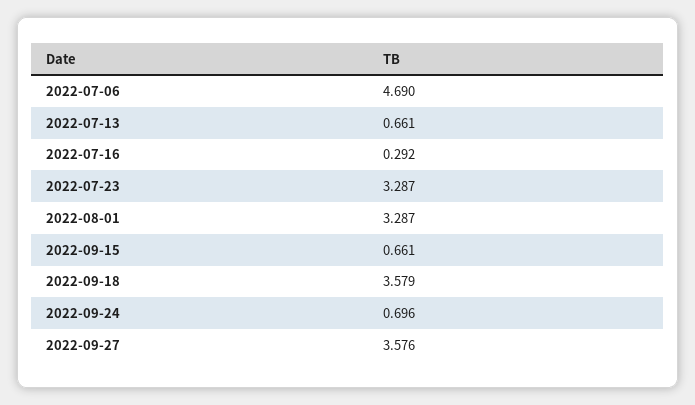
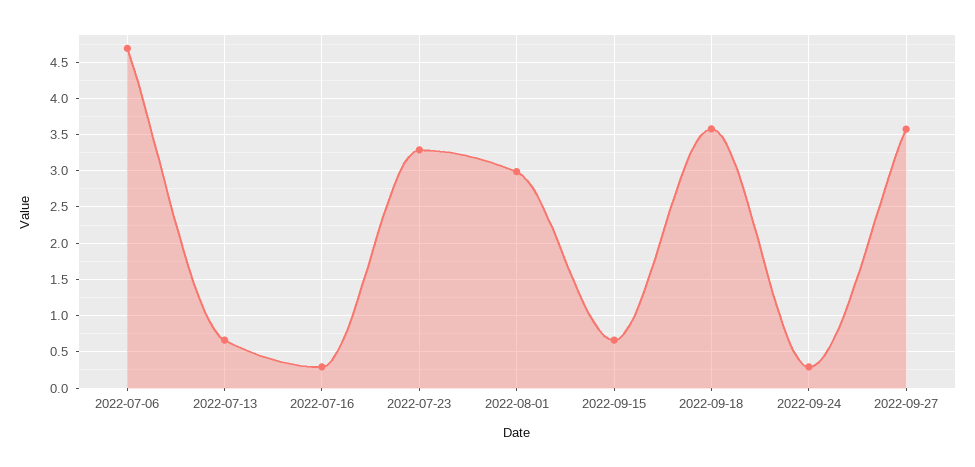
2022-08-01: 3.287 -> 3
2022-09-24: 0.696 -> 0.3

